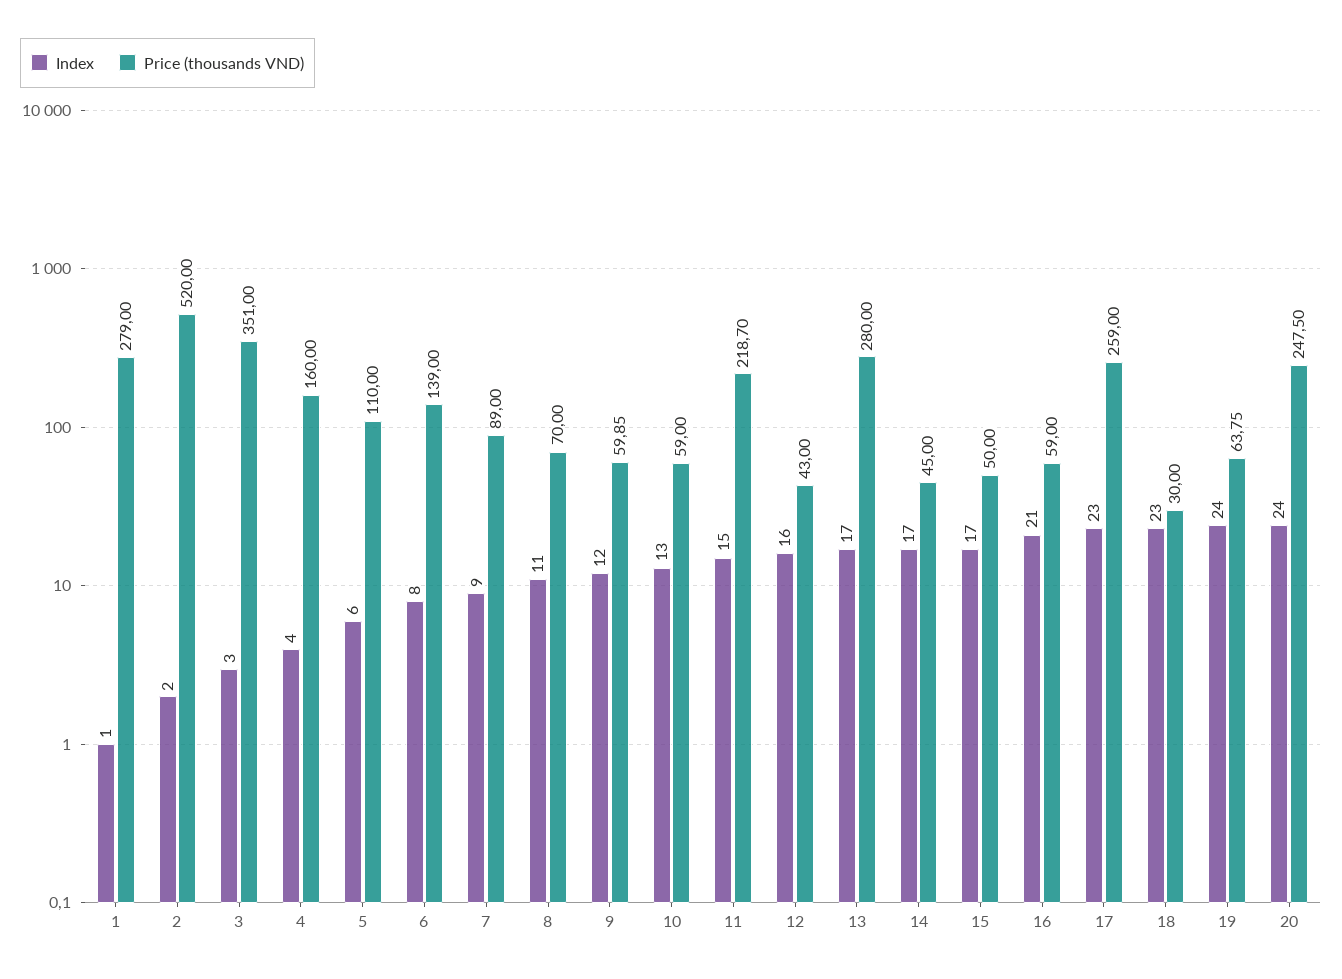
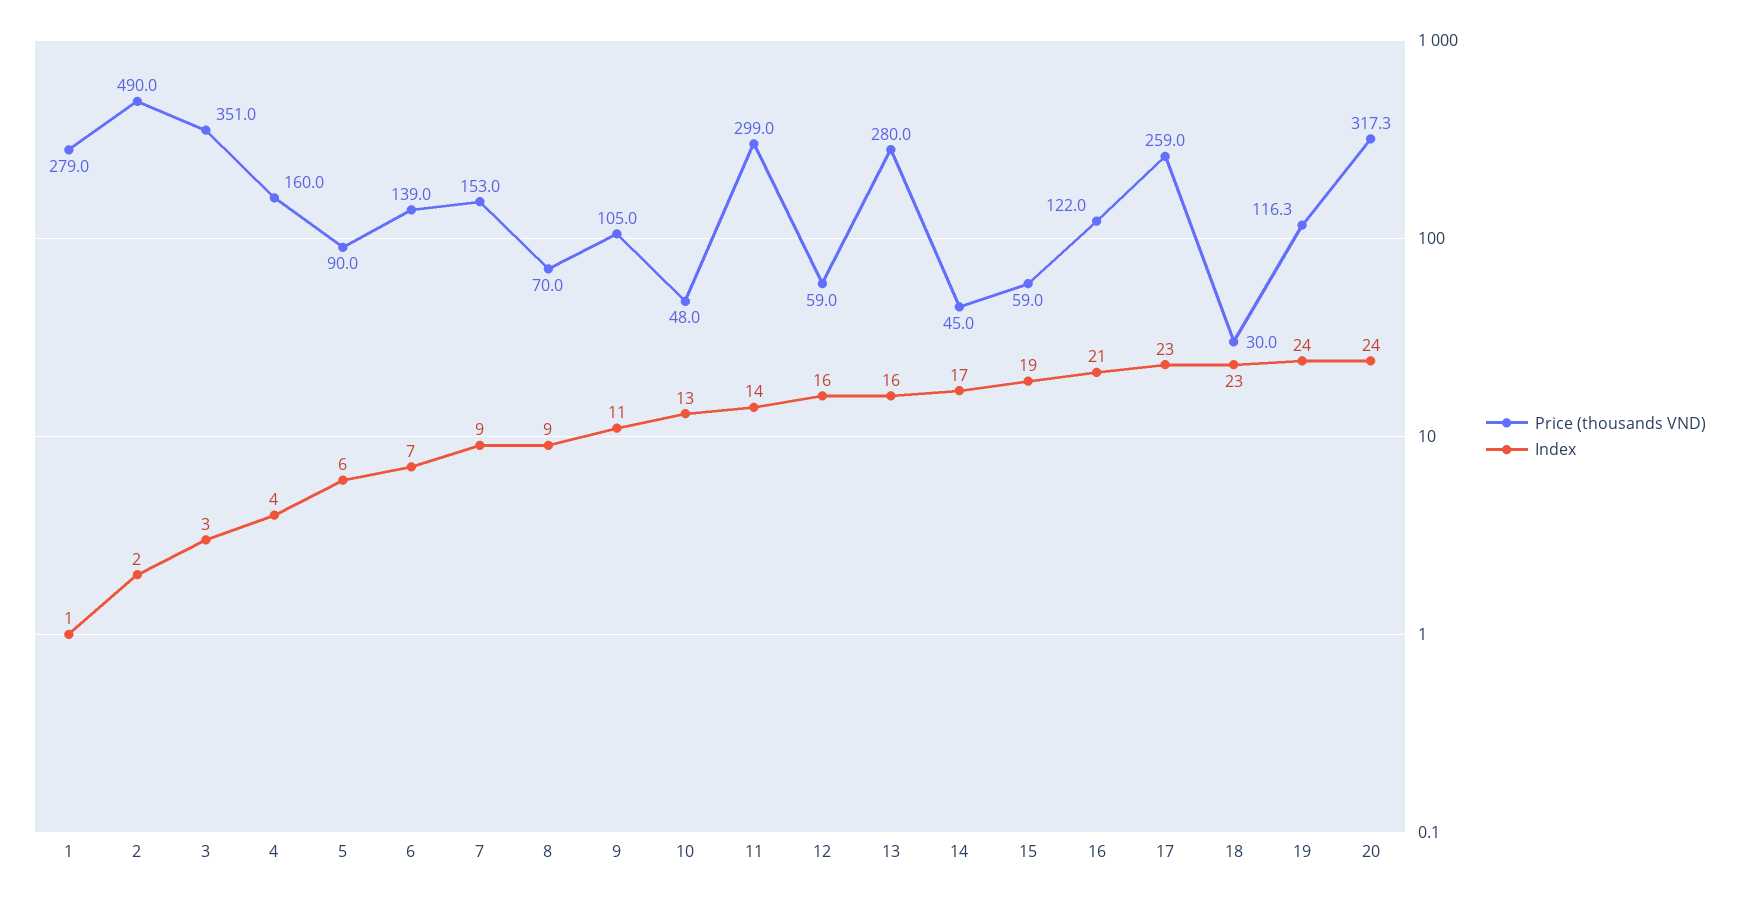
Price (thousands VND), 2: 520 -> 490
Price (thousands VND), 5: 110 -> 90
Index, 6: 8 -> 7
Price (thousands VND), 7: 89 -> 153
Index, 8: 11 -> 9
Index, 9: 12 -> 11
Price (thousands VND), 9: 59.85 -> 105
Price (thousands VND), 10: 59 -> 48
Index, 11: 15 -> 14
Price (thousands VND), 11: 218.7 -> 299
Price (thousands VND), 12: 43 -> 59
Index, 13: 17 -> 16
Index, 15: 17 -> 19
Price (thousands VND), 15: 50 -> 59
Price (thousands VND), 16: 59 -> 122
Price (thousands VND), 19: 63.75 -> 116.3
Price (thousands VND), 20: 247.5 -> 317.3

